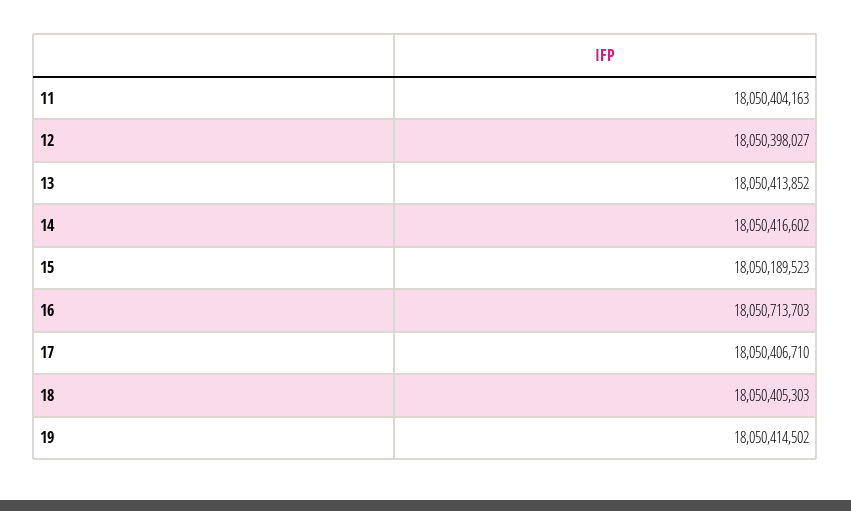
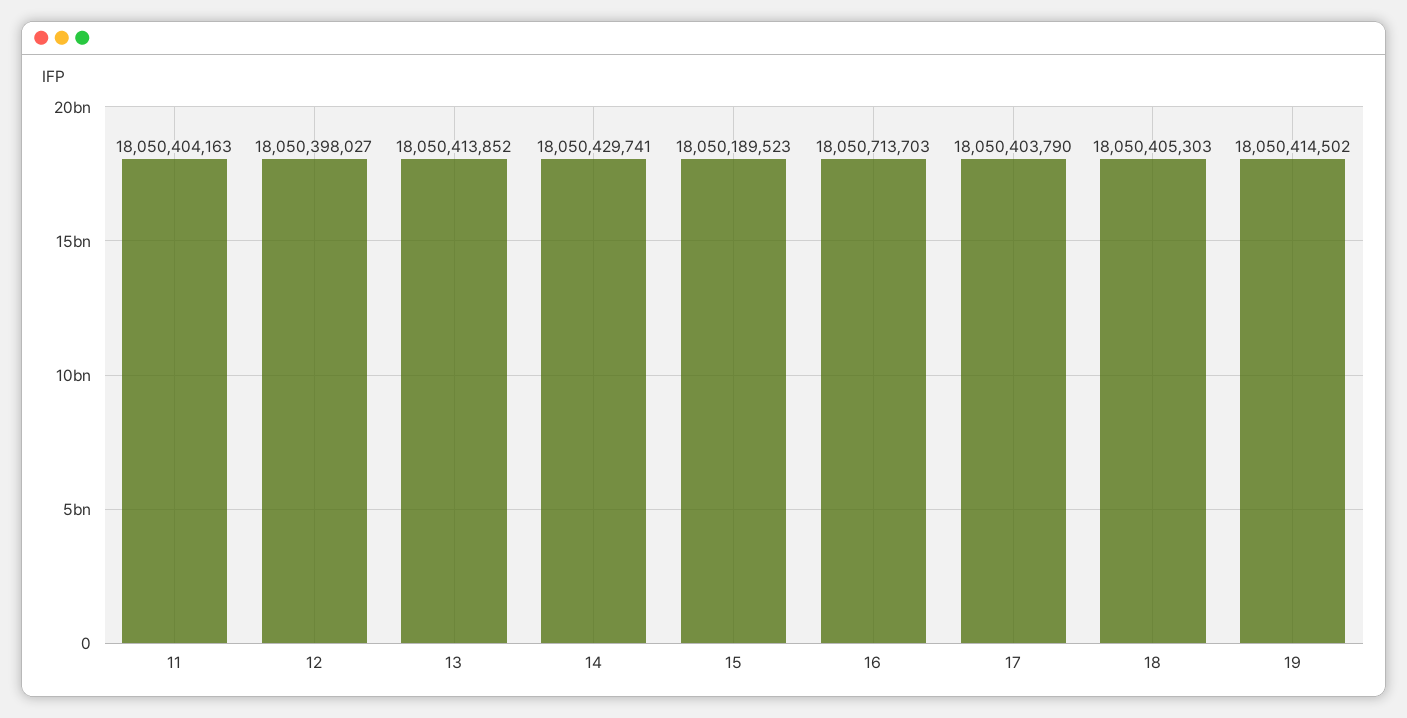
14: 18050416602 -> 18050429741
17: 18050406710 -> 18050403790

